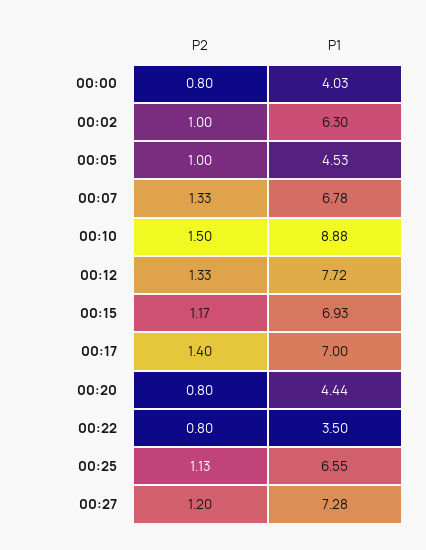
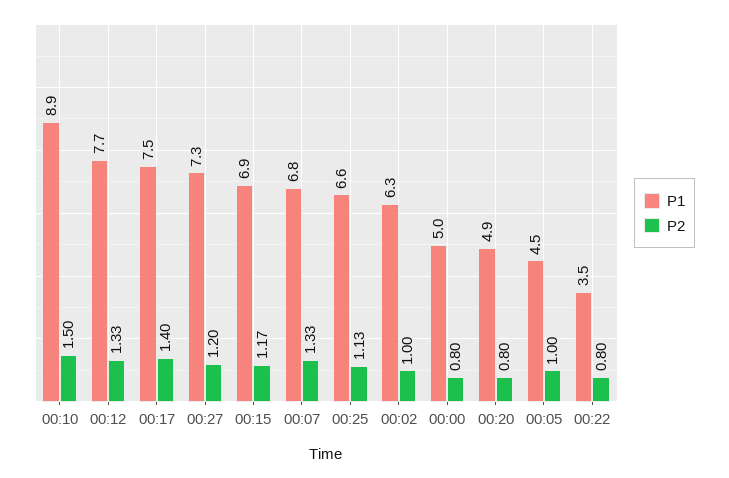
P1, 00:00: 4.03 -> 5
P1, 00:17: 7 -> 7.5
P1, 00:20: 4.44 -> 4.9

